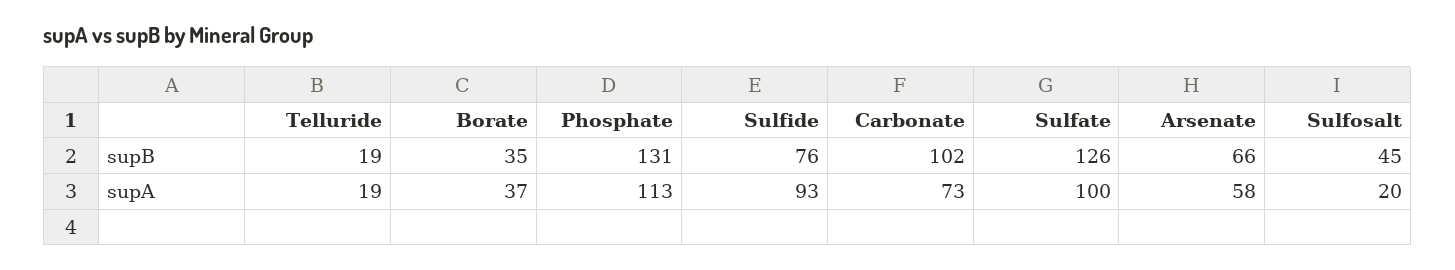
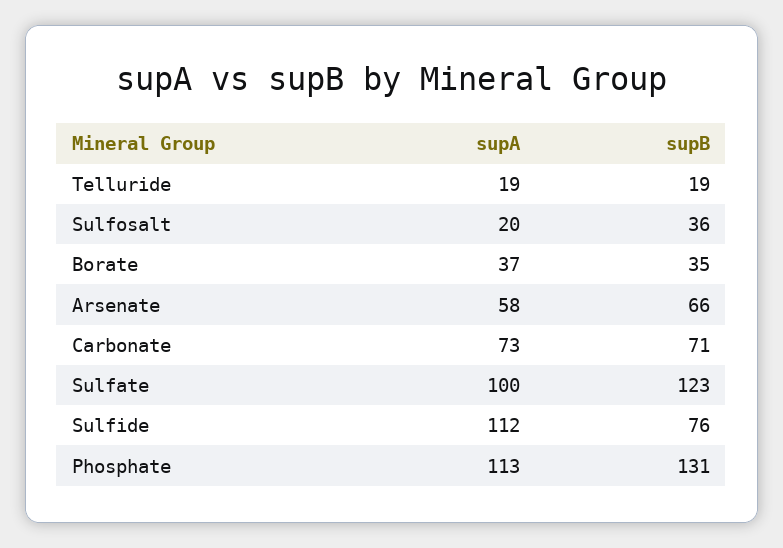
Carbonate, supB: 102 -> 71
Sulfate, supB: 126 -> 123
Sulfosalt, supB: 45 -> 36
Sulfide, supA: 93 -> 112

